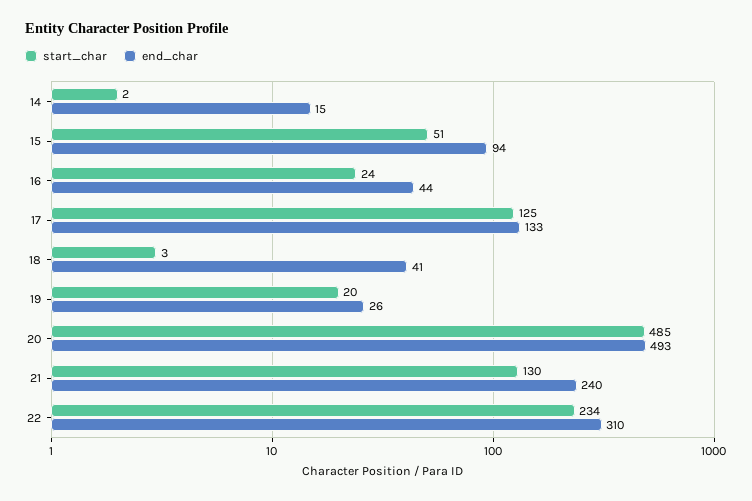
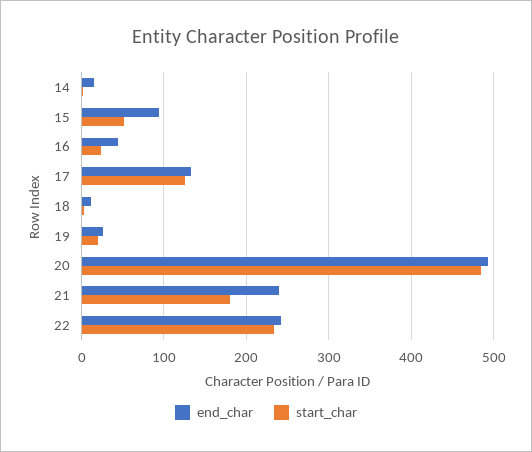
end_char, 18: 41 -> 10
start_char, 21: 130 -> 180
end_char, 22: 310 -> 240

